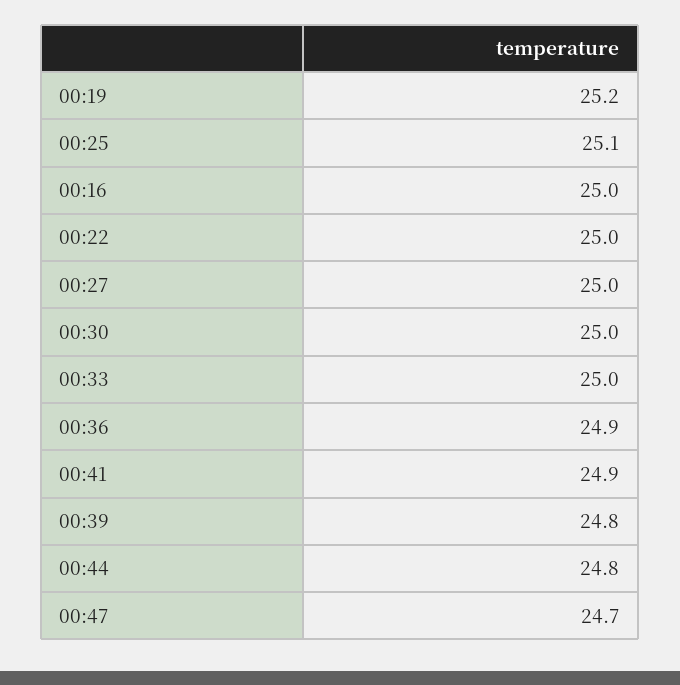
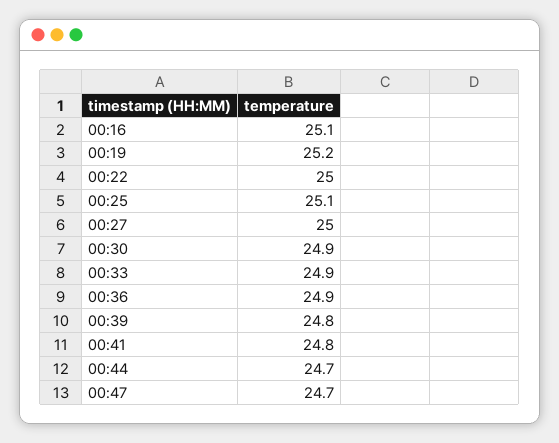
00:16: 25 -> 25.1
00:30: 25 -> 24.9
00:33: 25 -> 24.9
00:41: 24.9 -> 24.8
00:44: 24.8 -> 24.7

